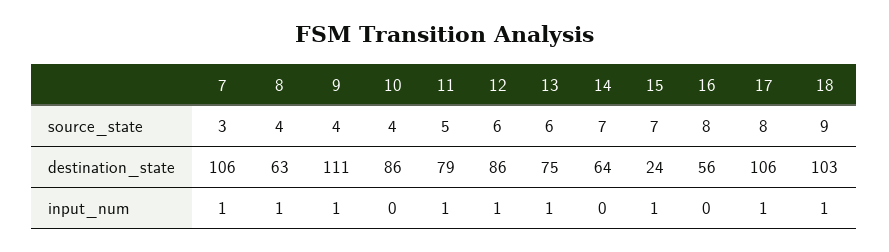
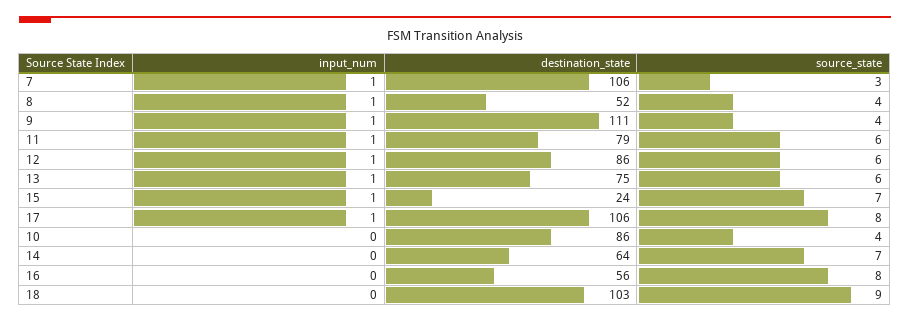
11, source_state: 5 -> 6
8, destination_state: 63 -> 52
18, input_num: 1 -> 0

